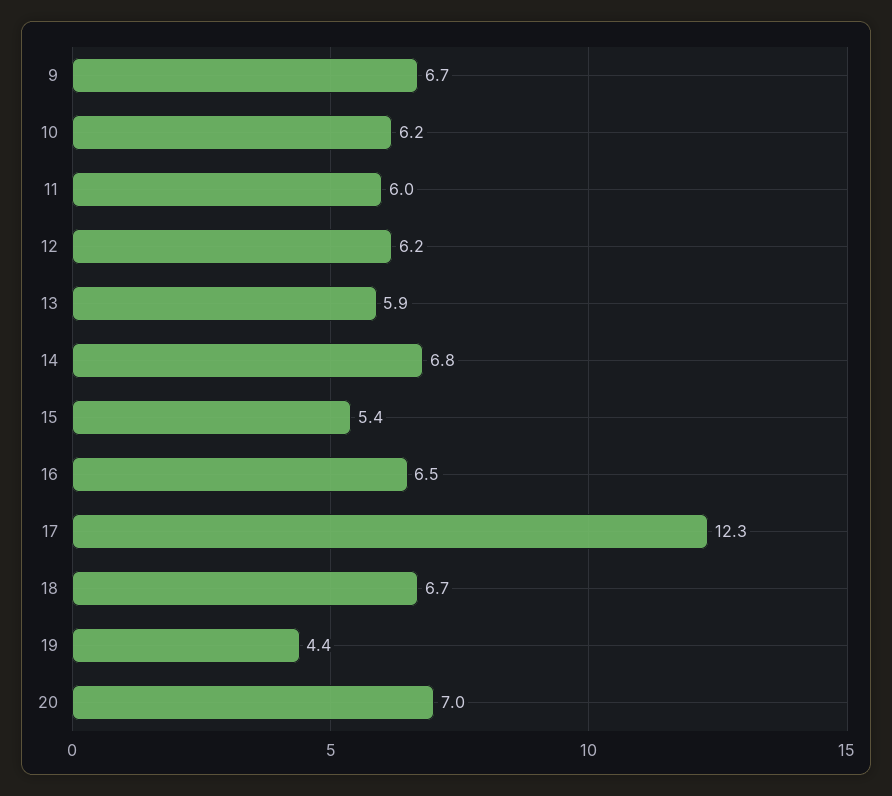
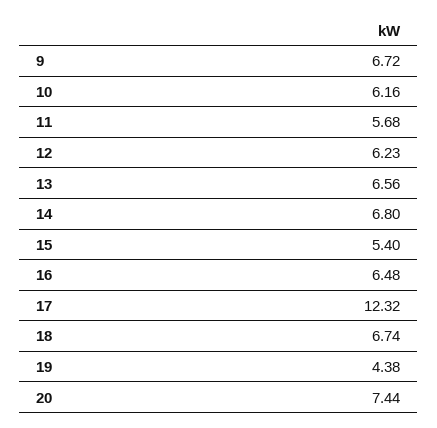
11: 6 -> 5.68
13: 5.9 -> 6.56
20: 7 -> 7.44

